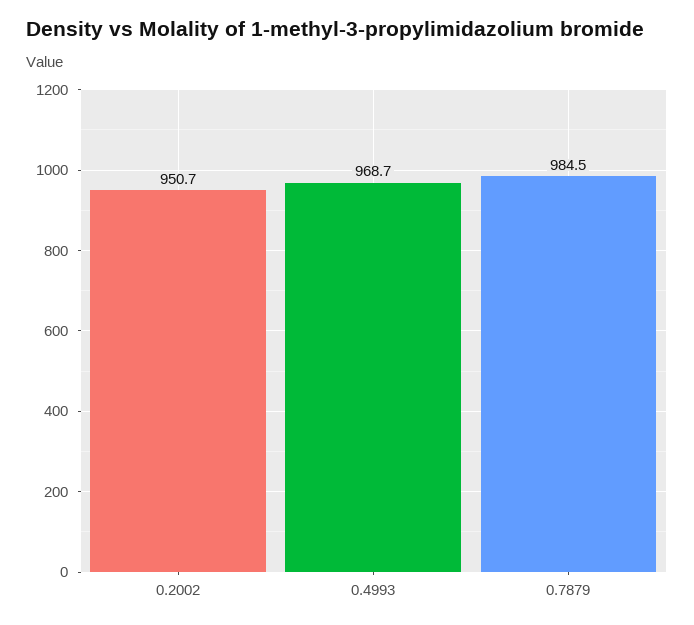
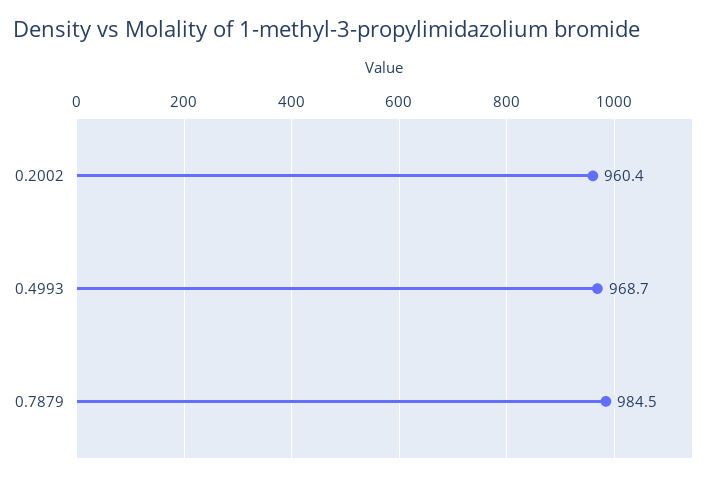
0.2002: 950.7 -> 960.4

